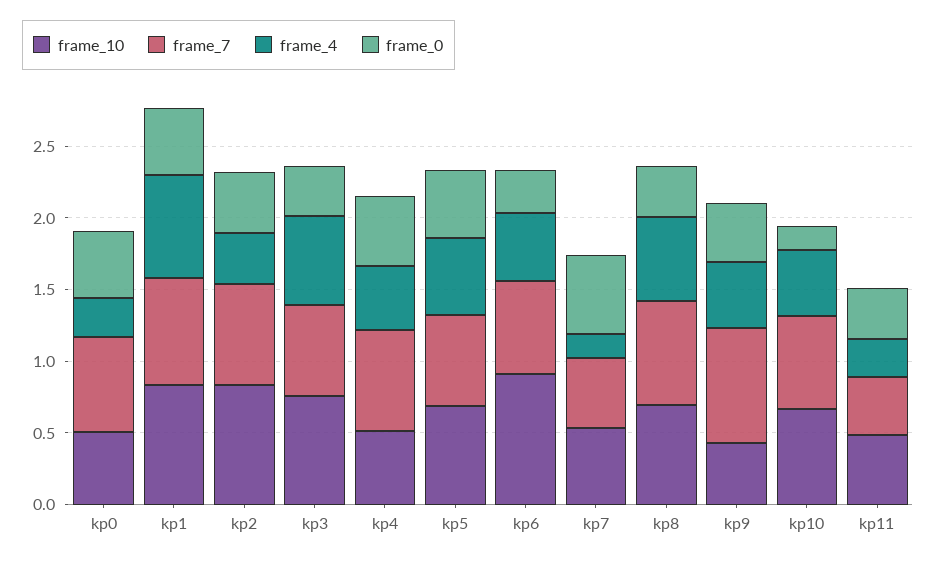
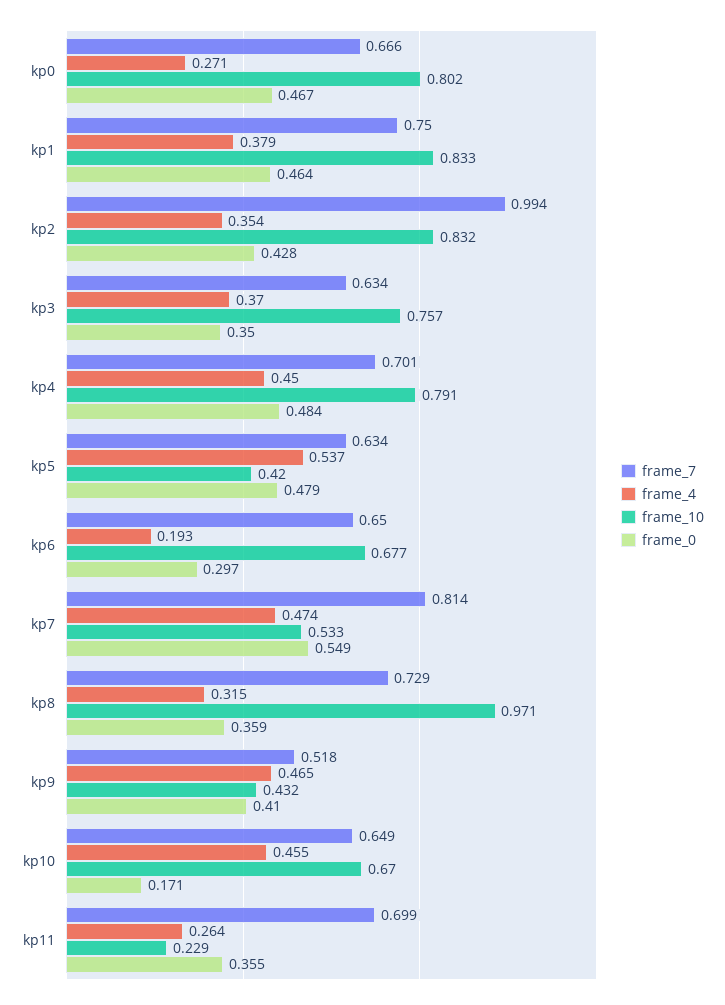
frame_10, kp0: 0.5 -> 0.802
frame_4, kp1: 0.7 -> 0.379
frame_7, kp2: 0.7 -> 0.994
frame_4, kp3: 0.6 -> 0.37
frame_10, kp4: 0.5 -> 0.791
frame_10, kp5: 0.7 -> 0.42
frame_10, kp6: 0.9 -> 0.677
frame_4, kp6: 0.5 -> 0.193
frame_7, kp7: 0.5 -> 0.814
frame_4, kp7: 0.2 -> 0.474
frame_10, kp8: 0.7 -> 0.971
frame_4, kp8: 0.6 -> 0.315
frame_7, kp9: 0.8 -> 0.518
frame_10, kp11: 0.5 -> 0.229
frame_7, kp11: 0.4 -> 0.699

